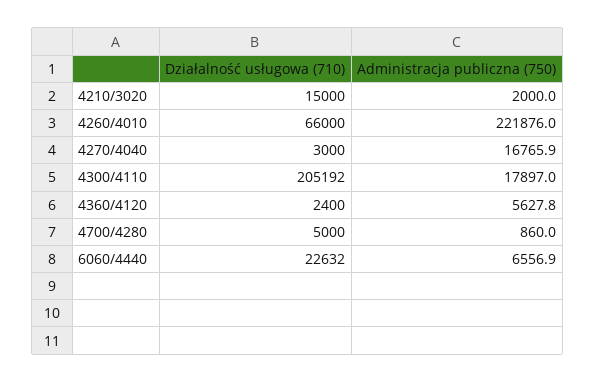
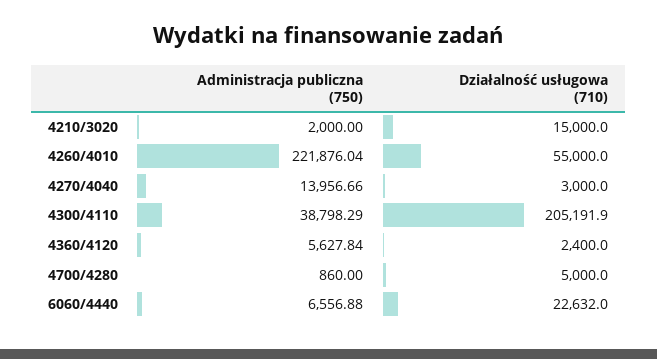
Działalność usługowa (710), 4260/4010: 66000 -> 55000
Administracja publiczna (750), 4270/4040: 16765.9 -> 13956.66
Administracja publiczna (750), 4300/4110: 17897 -> 38798.29

